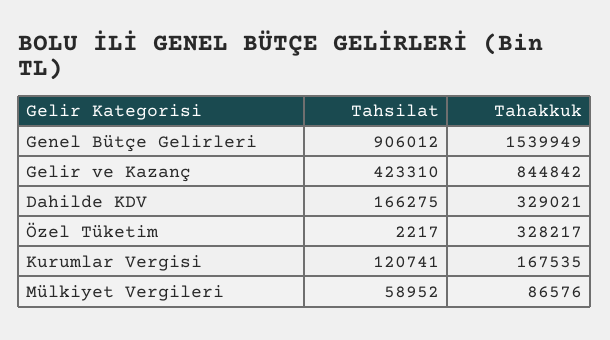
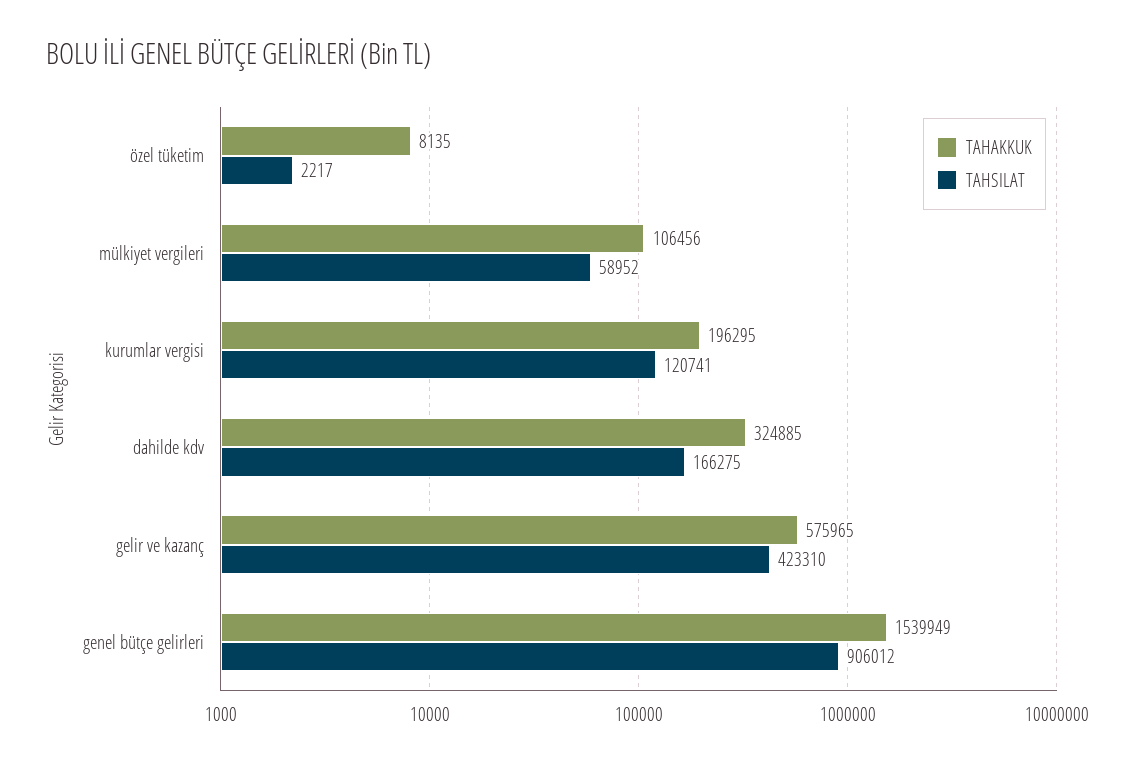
Tahakkuk, Gelir ve Kazanç: 844842 -> 575965
Tahakkuk, Dahilde KDV: 329021 -> 324885
Tahakkuk, Özel Tüketim: 328217 -> 8135
Tahakkuk, Kurumlar Vergisi: 167535 -> 196295
Tahakkuk, Mülkiyet Vergileri: 86576 -> 106456

